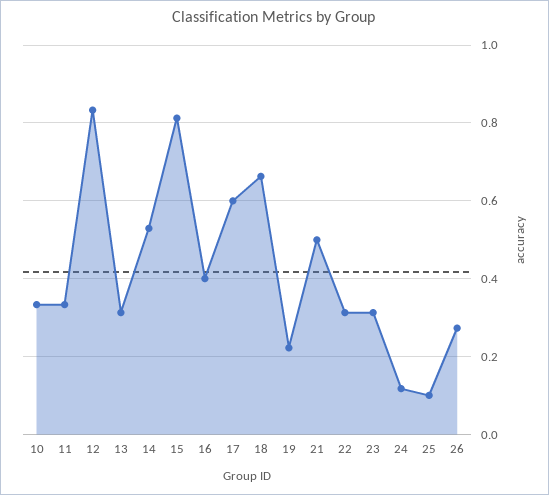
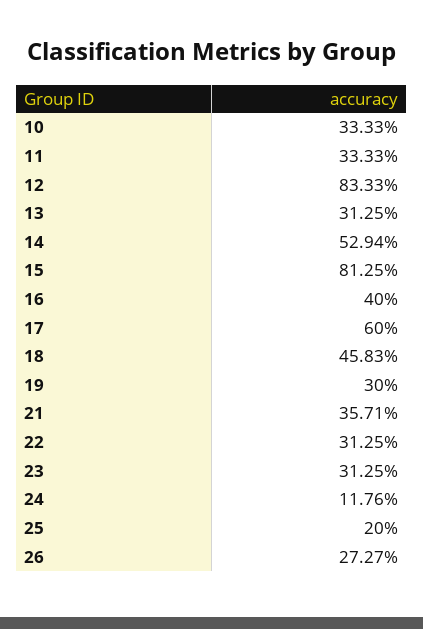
18: 0.66 -> 0.4583
19: 0.22 -> 0.3
21: 0.5 -> 0.3571
25: 0.1 -> 0.2

